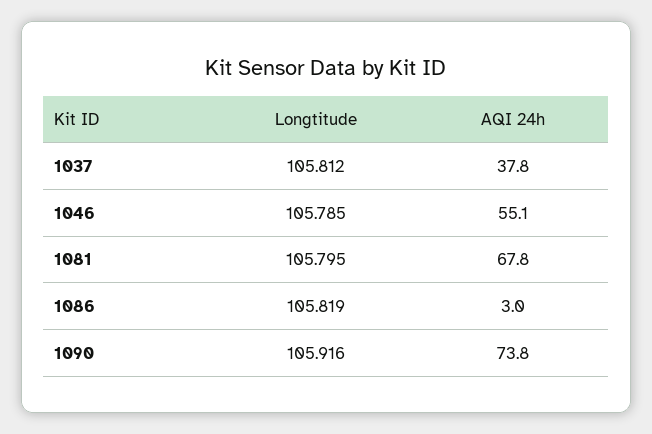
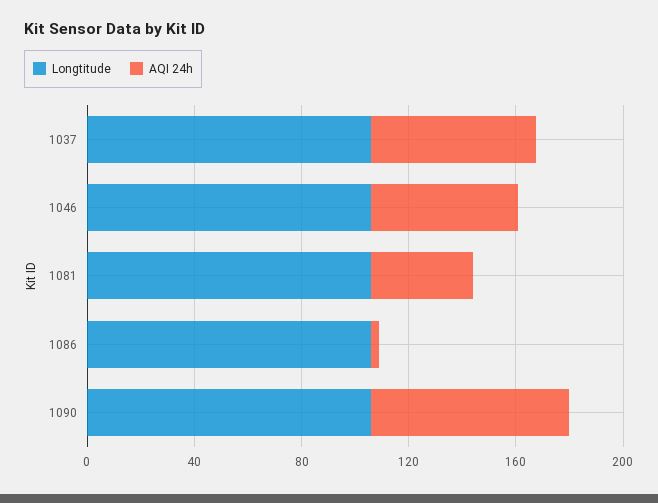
AQI 24h, 1037: 37.8 -> 60
AQI 24h, 1081: 67.8 -> 40

